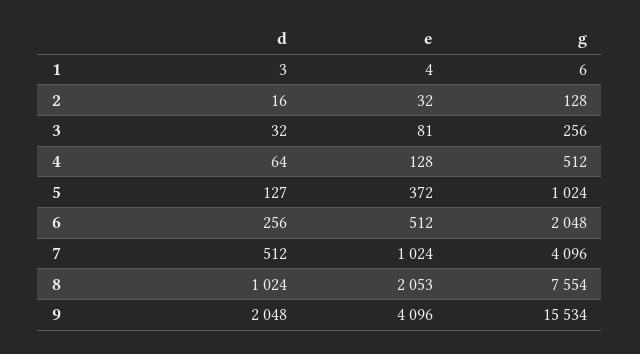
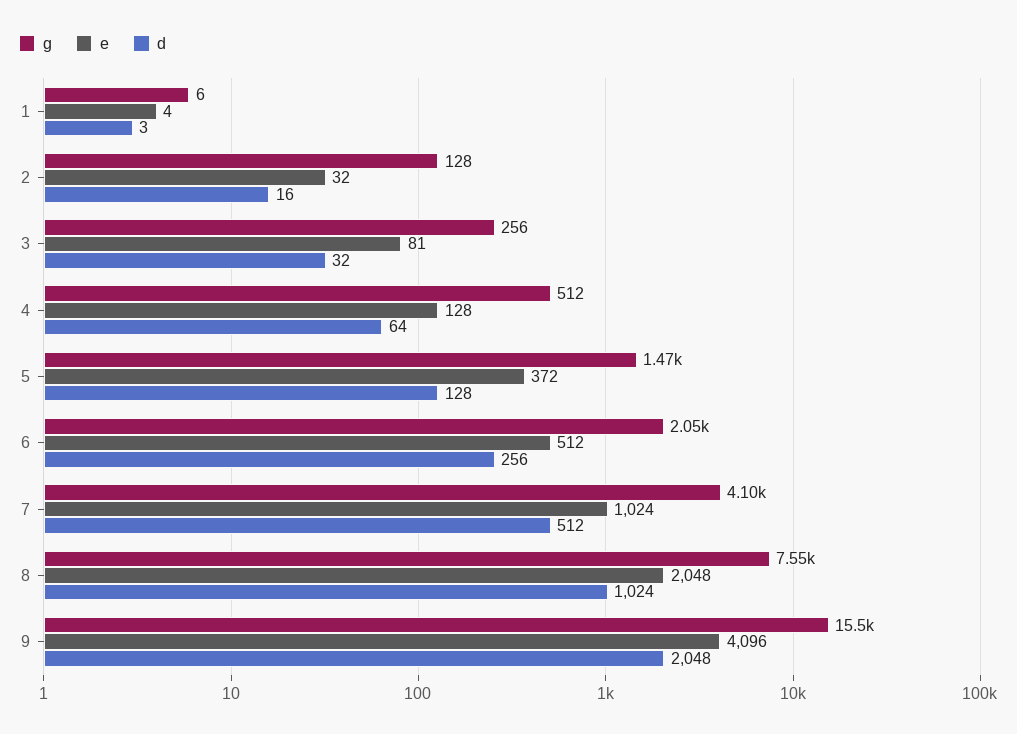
d, 5: 127 -> 128
g, 5: 1024 -> 1470
e, 8: 2053 -> 2048

